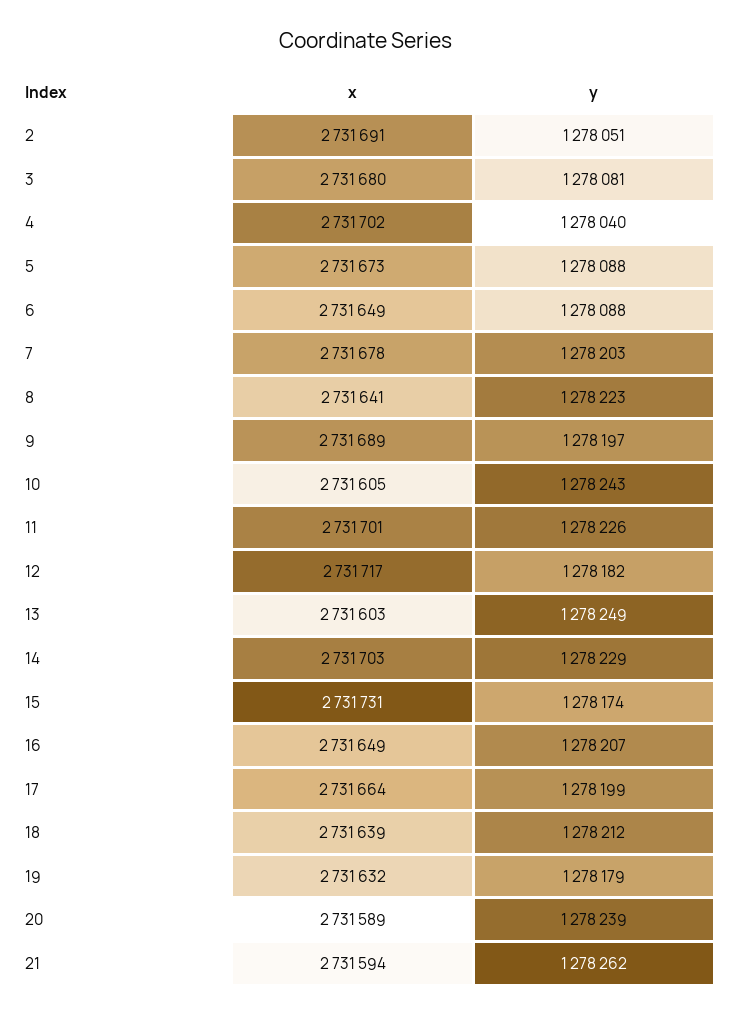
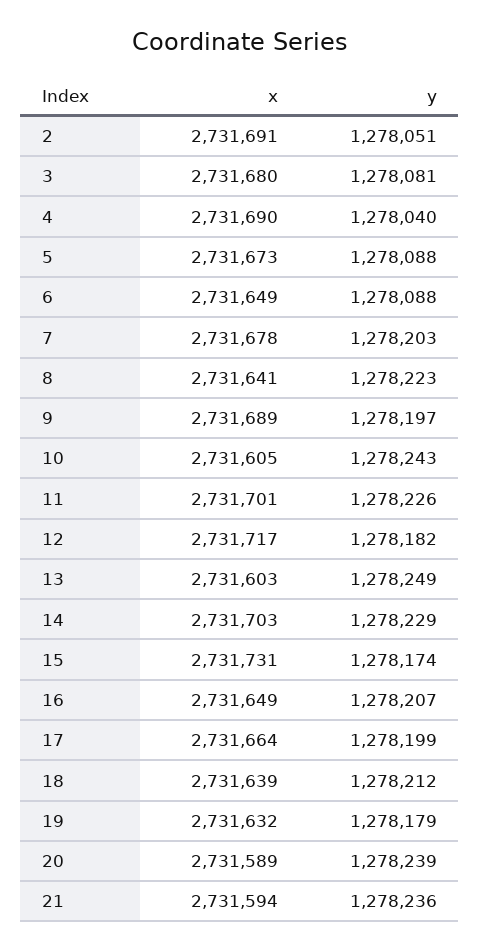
x, 4: 2731702 -> 2731690
y, 21: 1278262 -> 1278236

